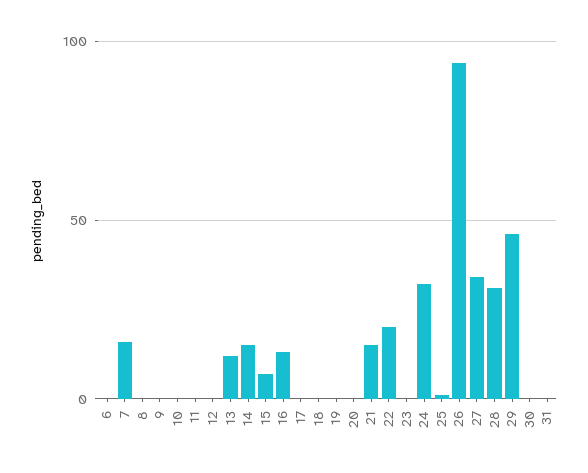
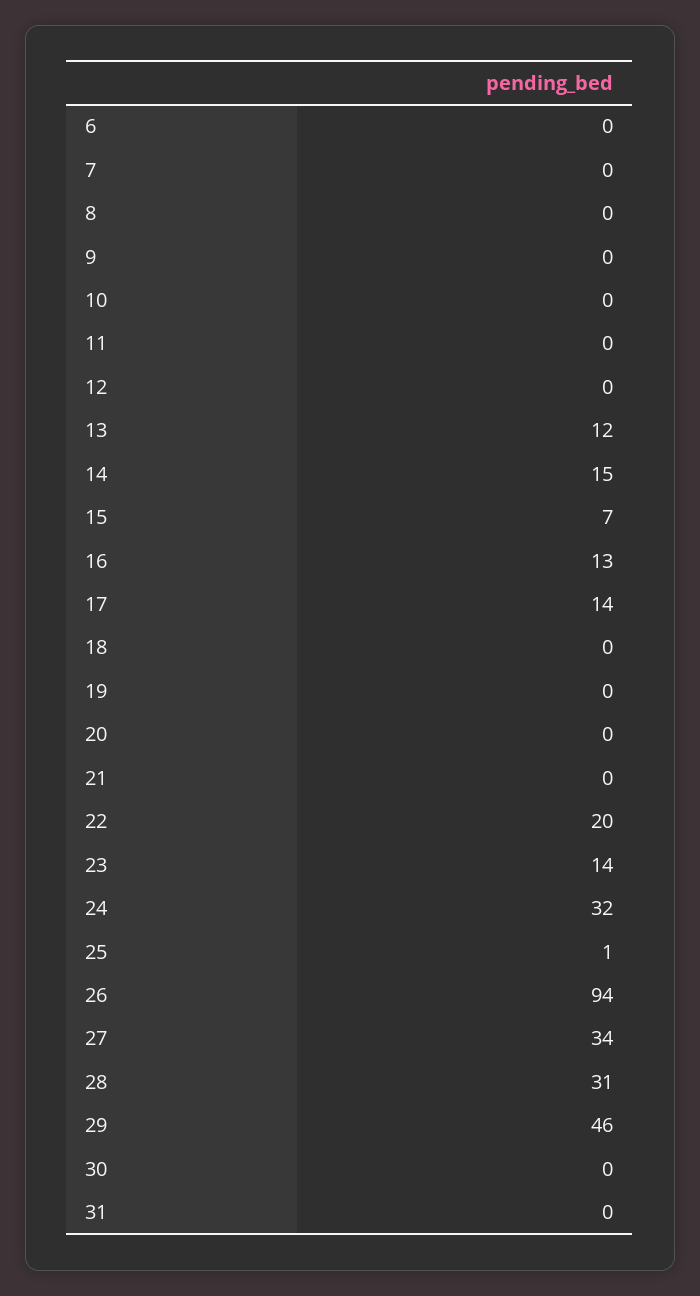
7: 15 -> 0
17: 0 -> 14
21: 15 -> 0
23: 0 -> 14

